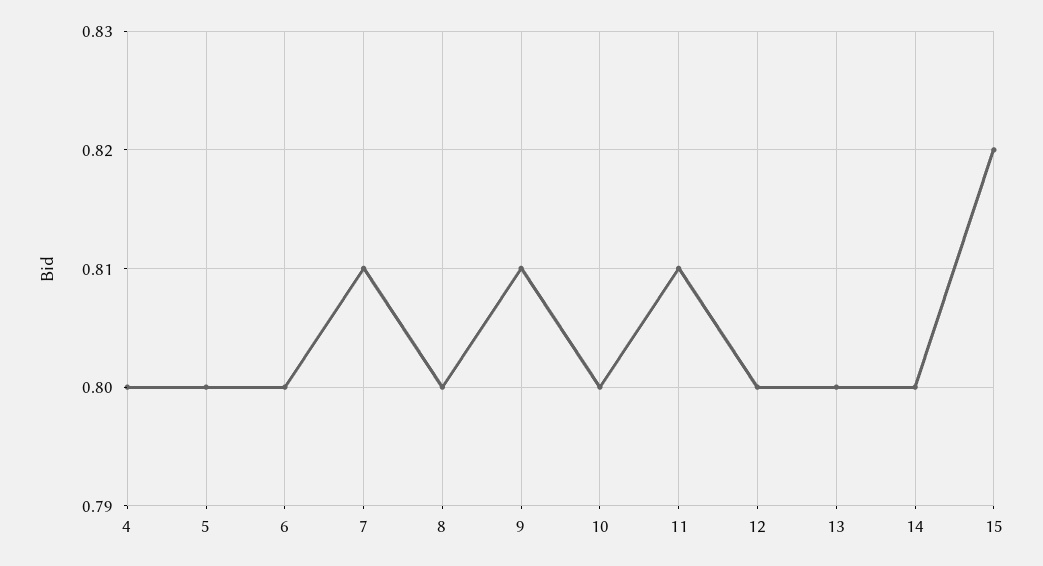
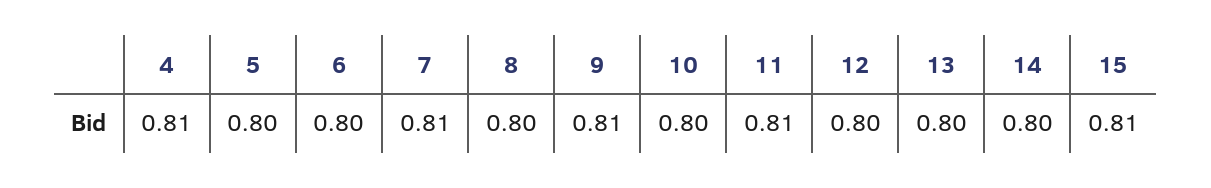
4: 0.8 -> 0.81
15: 0.82 -> 0.81

